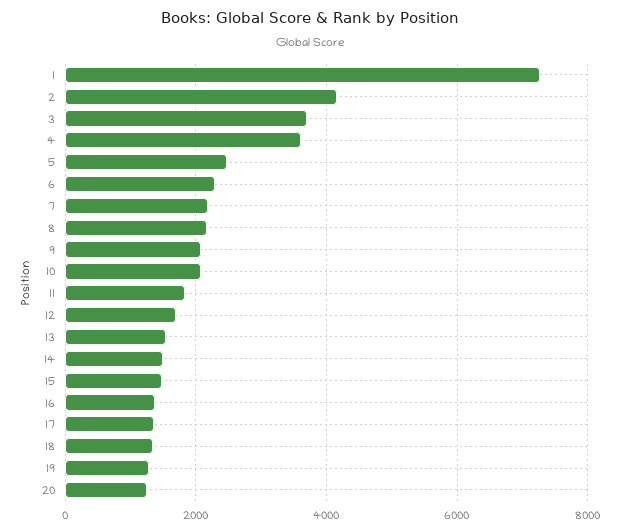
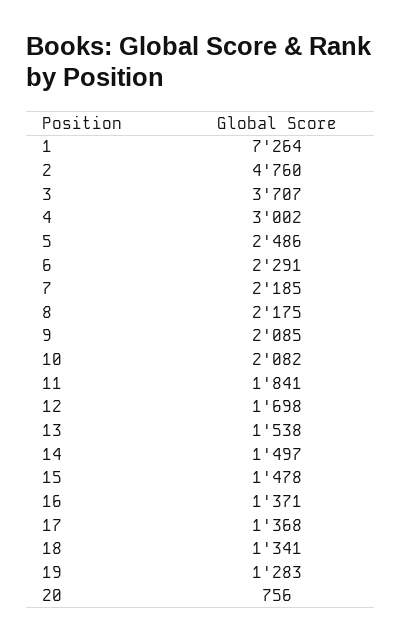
2: 4200 -> 4760
4: 3600 -> 3002
20: 1200 -> 756

